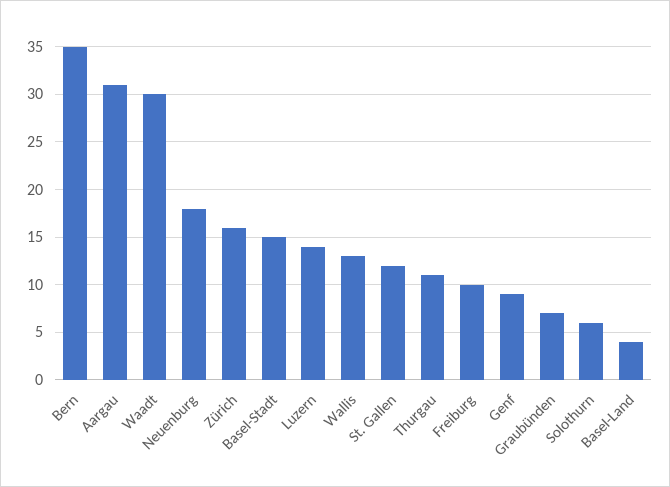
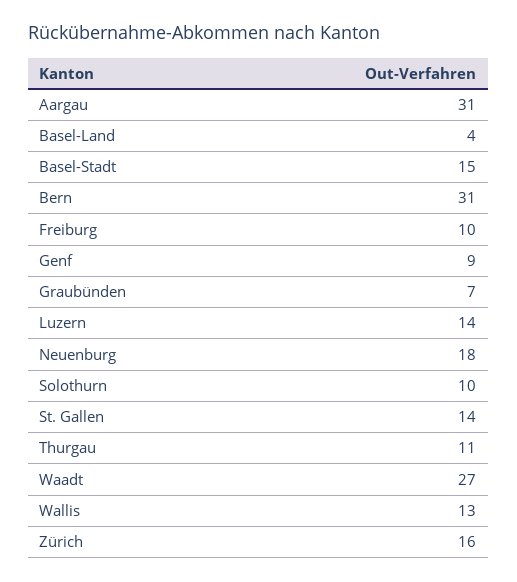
Bern: 35 -> 31
Waadt: 30 -> 27
St. Gallen: 12 -> 14
Solothurn: 6 -> 10

